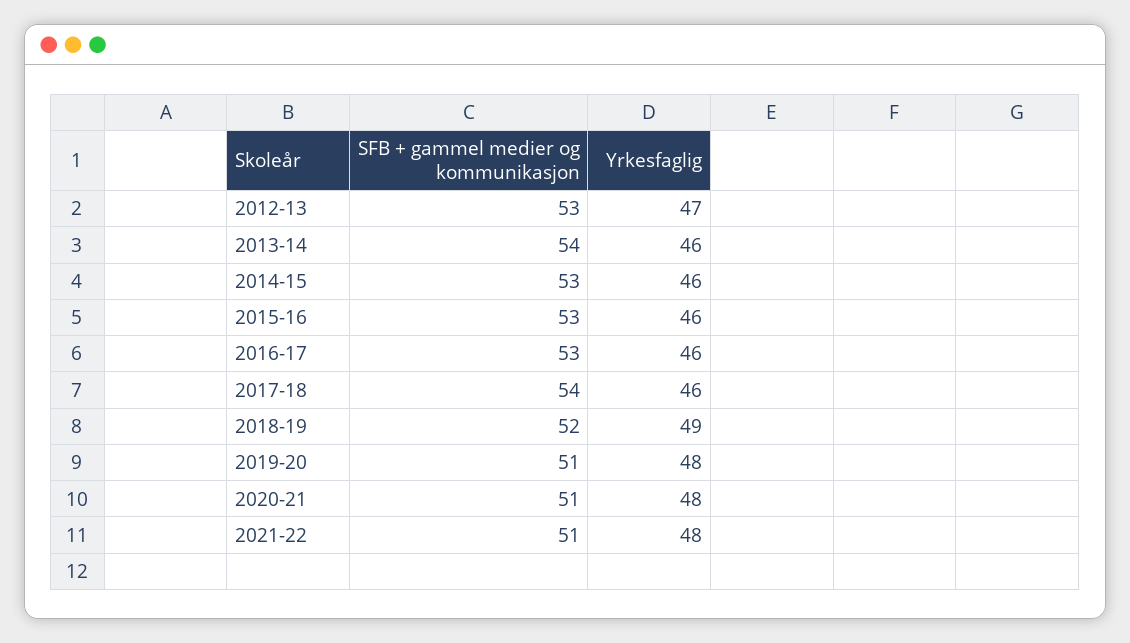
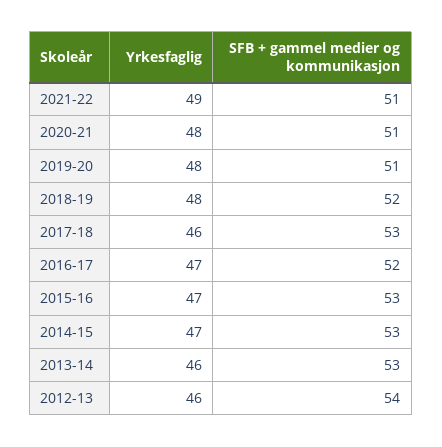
SFB + gammel medier og kommunikasjon, 2012-13: 53 -> 54
Yrkesfaglig, 2012-13: 47 -> 46
SFB + gammel medier og kommunikasjon, 2013-14: 54 -> 53
Yrkesfaglig, 2014-15: 46 -> 47
Yrkesfaglig, 2015-16: 46 -> 47
SFB + gammel medier og kommunikasjon, 2016-17: 53 -> 52
Yrkesfaglig, 2016-17: 46 -> 47
SFB + gammel medier og kommunikasjon, 2017-18: 54 -> 53
Yrkesfaglig, 2018-19: 49 -> 48
Yrkesfaglig, 2021-22: 48 -> 49

